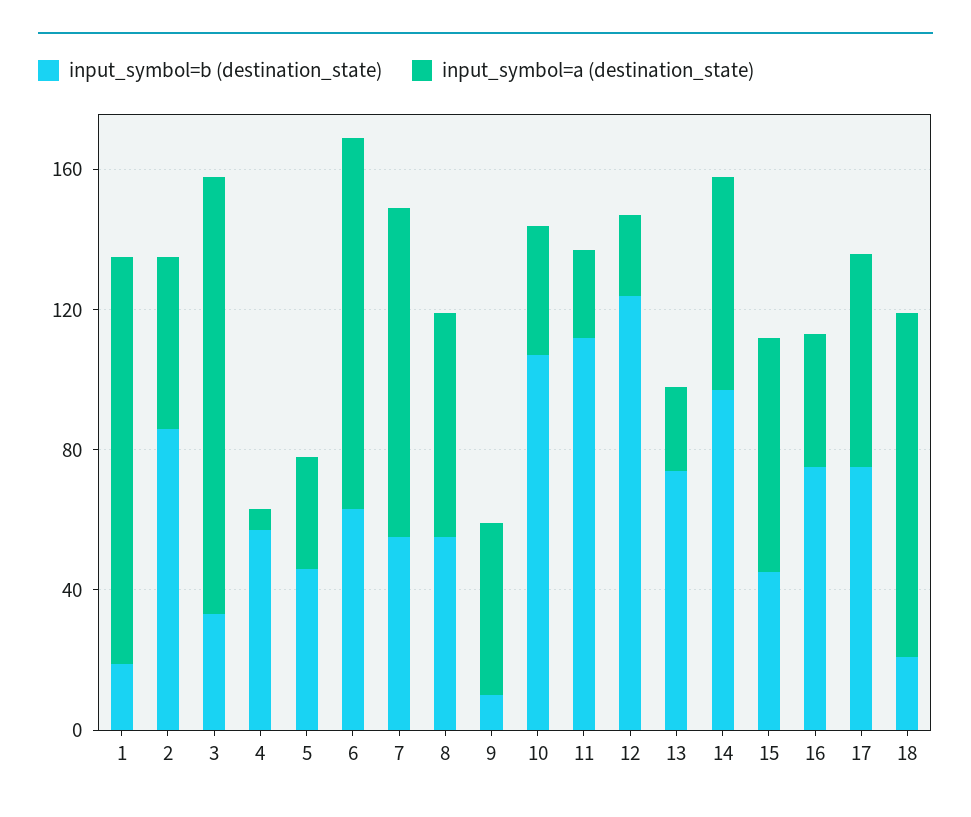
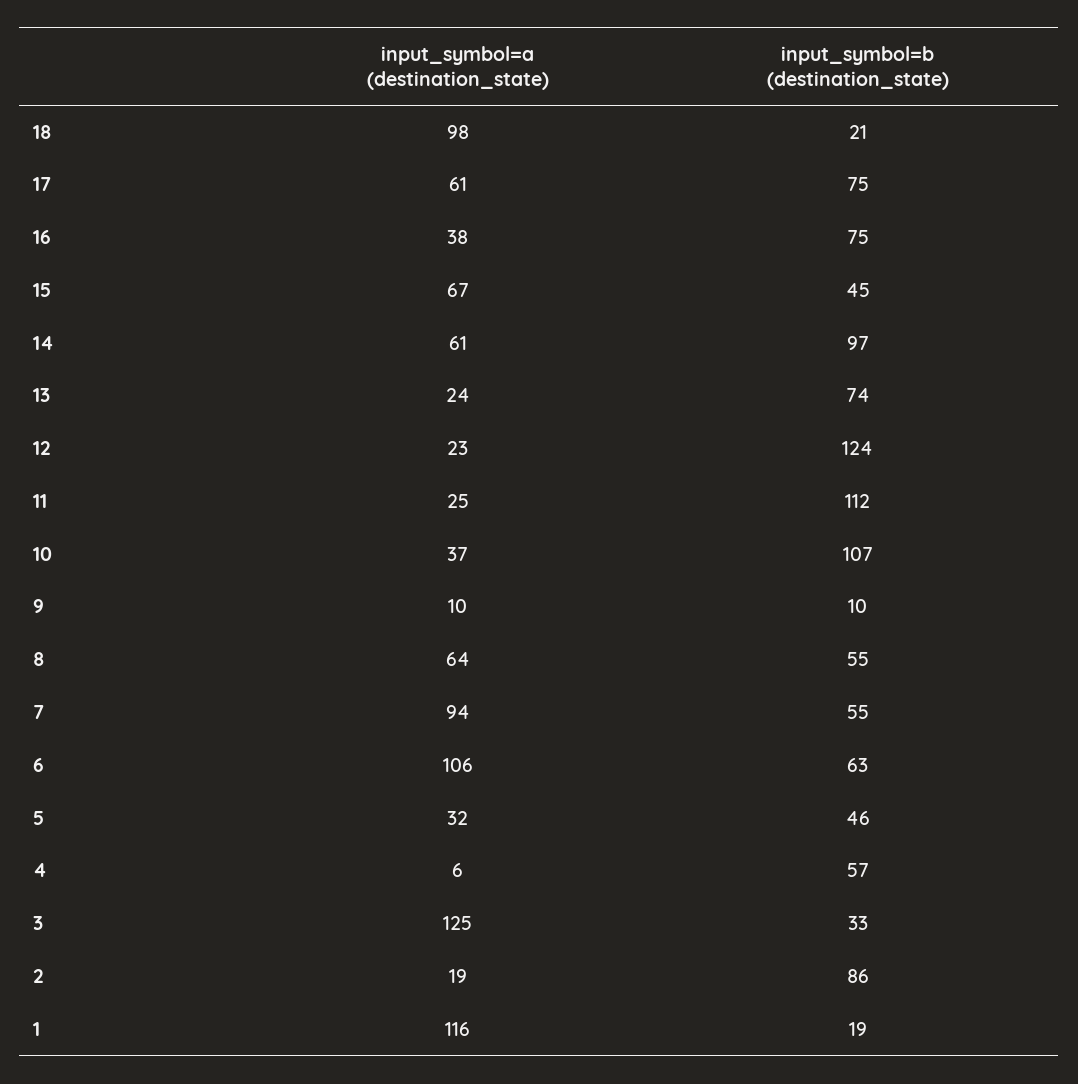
input_symbol=a (destination_state), 2: 50 -> 19
input_symbol=a (destination_state), 9: 50 -> 10

